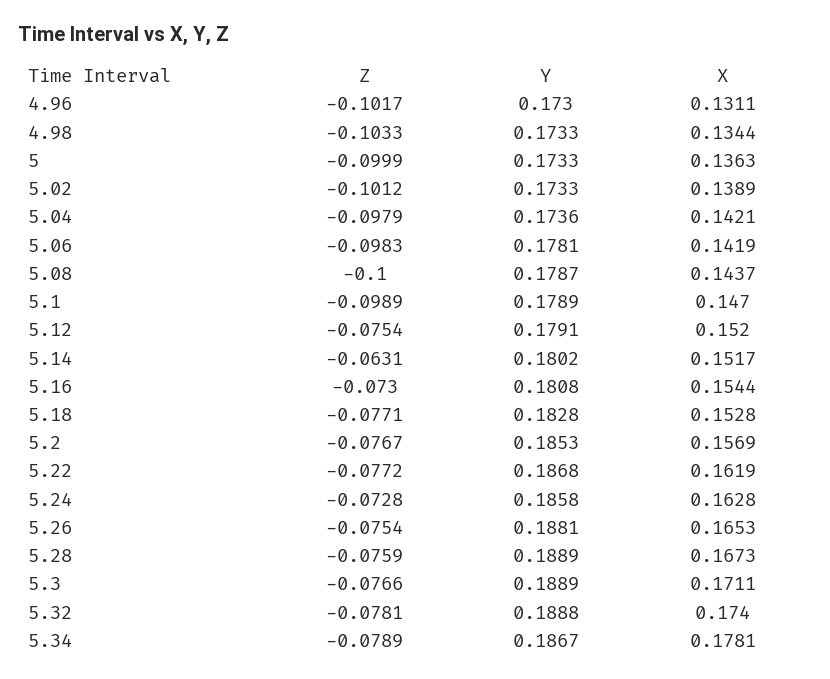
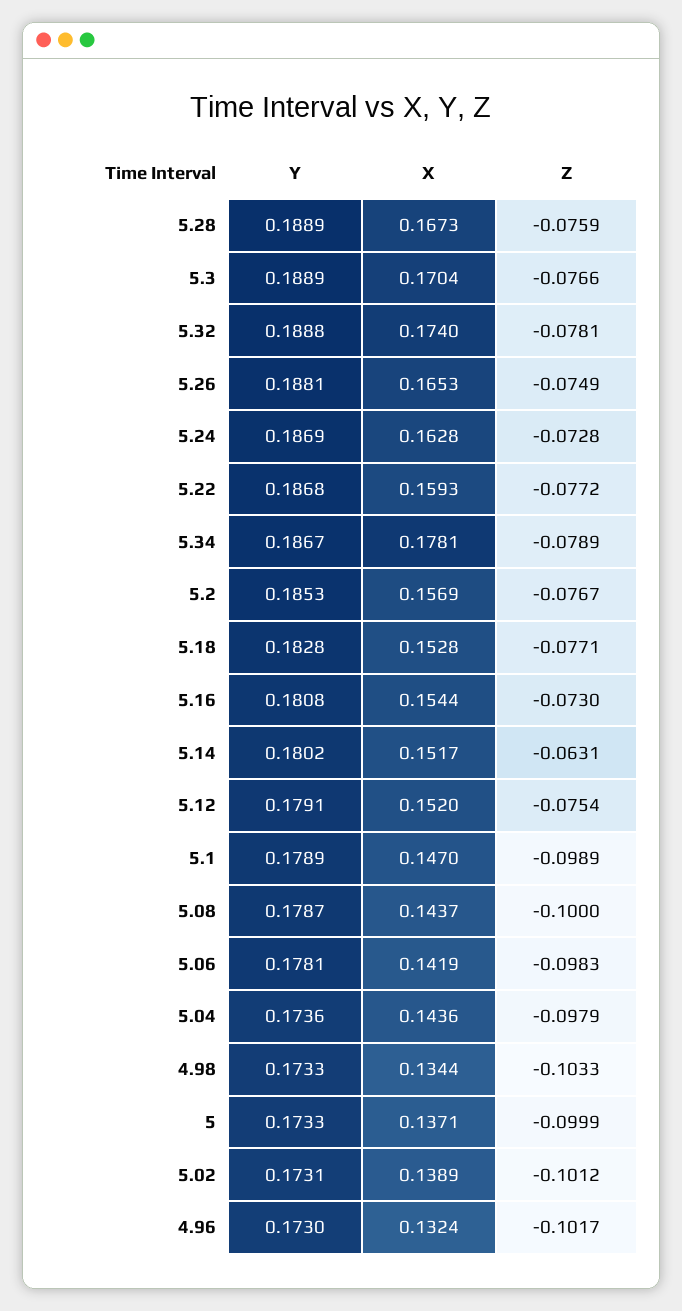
X, 4.96: 0.1311 -> 0.1324
X, 5: 0.1363 -> 0.1371
Y, 5.02: 0.1733 -> 0.1731
X, 5.04: 0.1421 -> 0.1436
X, 5.22: 0.1619 -> 0.1593
Y, 5.24: 0.1858 -> 0.1869
Z, 5.26: -0.0754 -> -0.0749
X, 5.3: 0.1711 -> 0.1704

